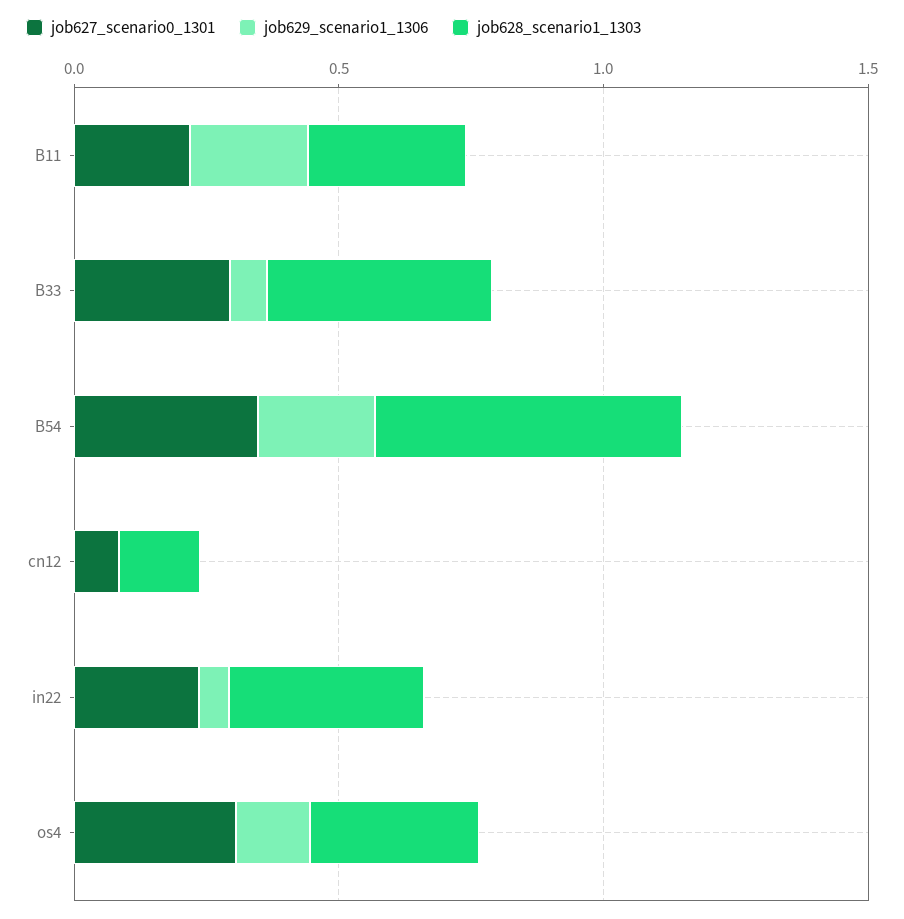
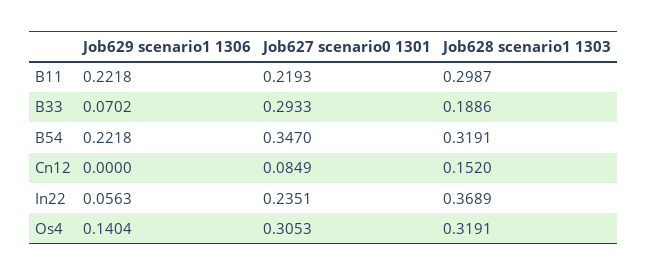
job628_scenario1_1303, B33: 0.4 -> 0.1886
job628_scenario1_1303, B54: 0.6 -> 0.3191

